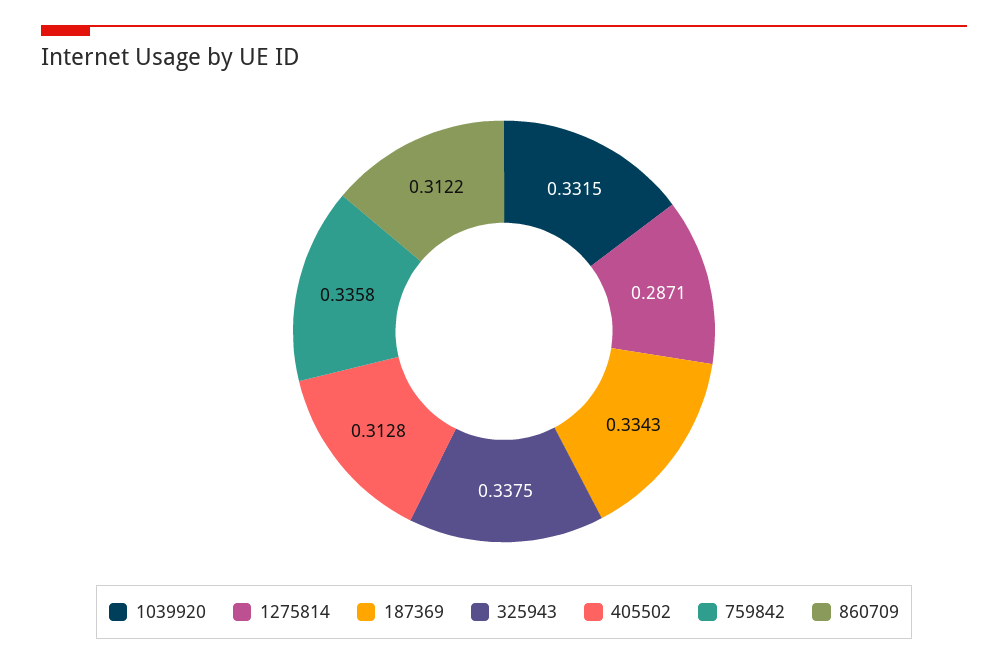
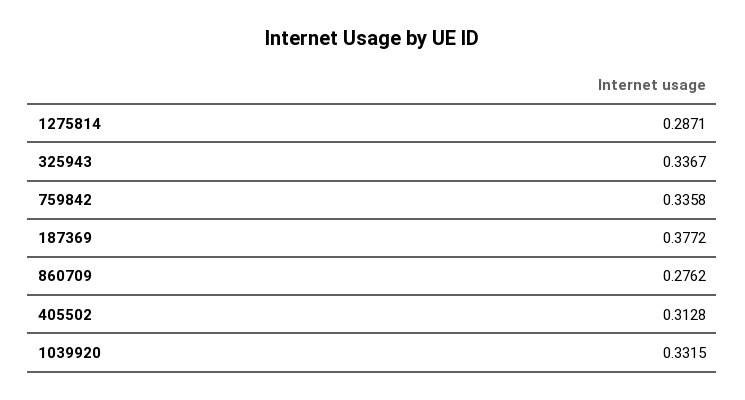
187369: 0.3343 -> 0.3772
325943: 0.3375 -> 0.3367
860709: 0.3122 -> 0.2762

